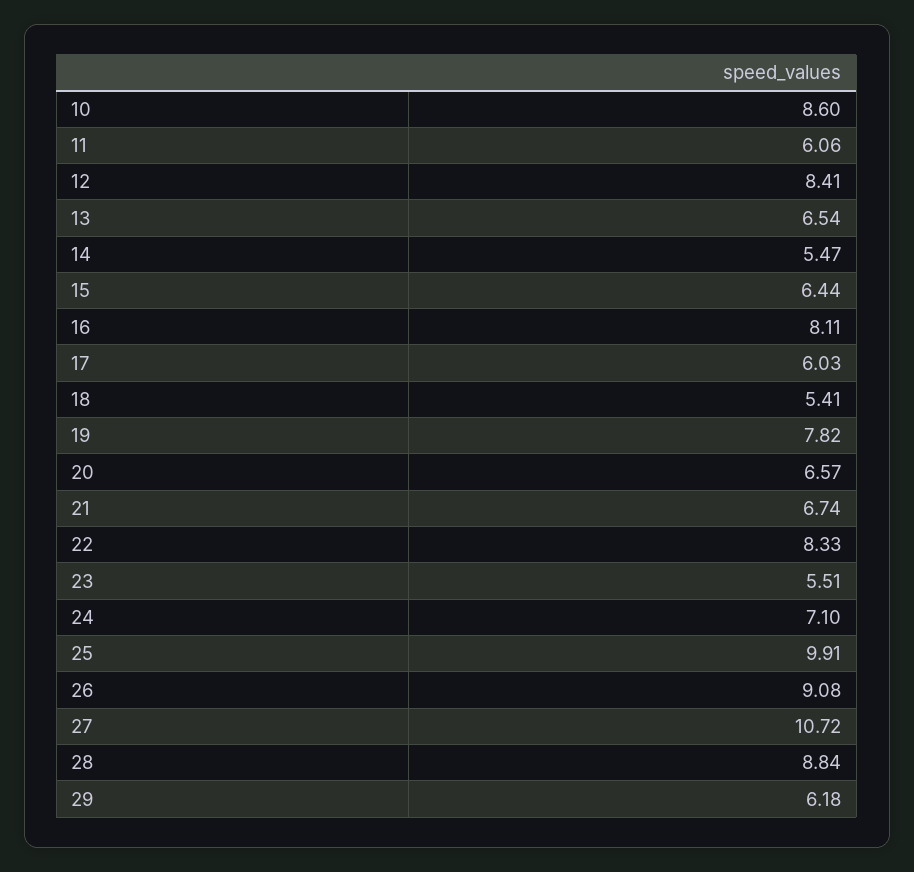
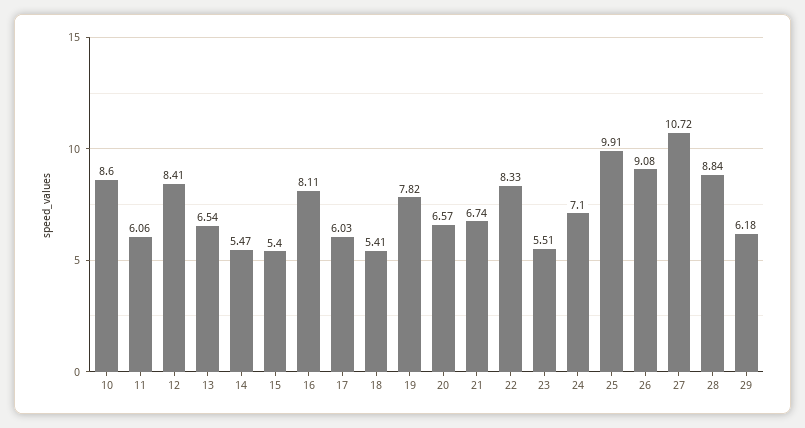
15: 6.44 -> 5.4

